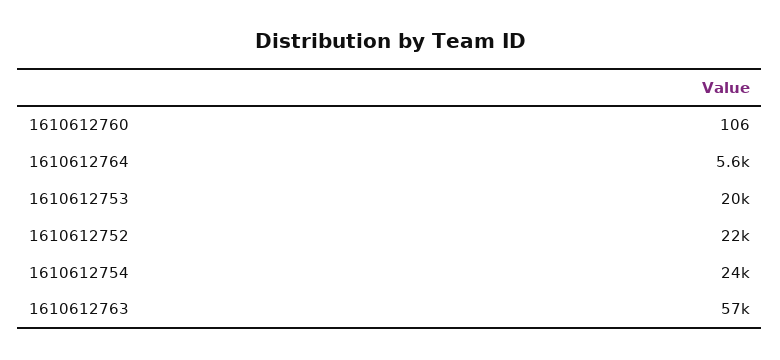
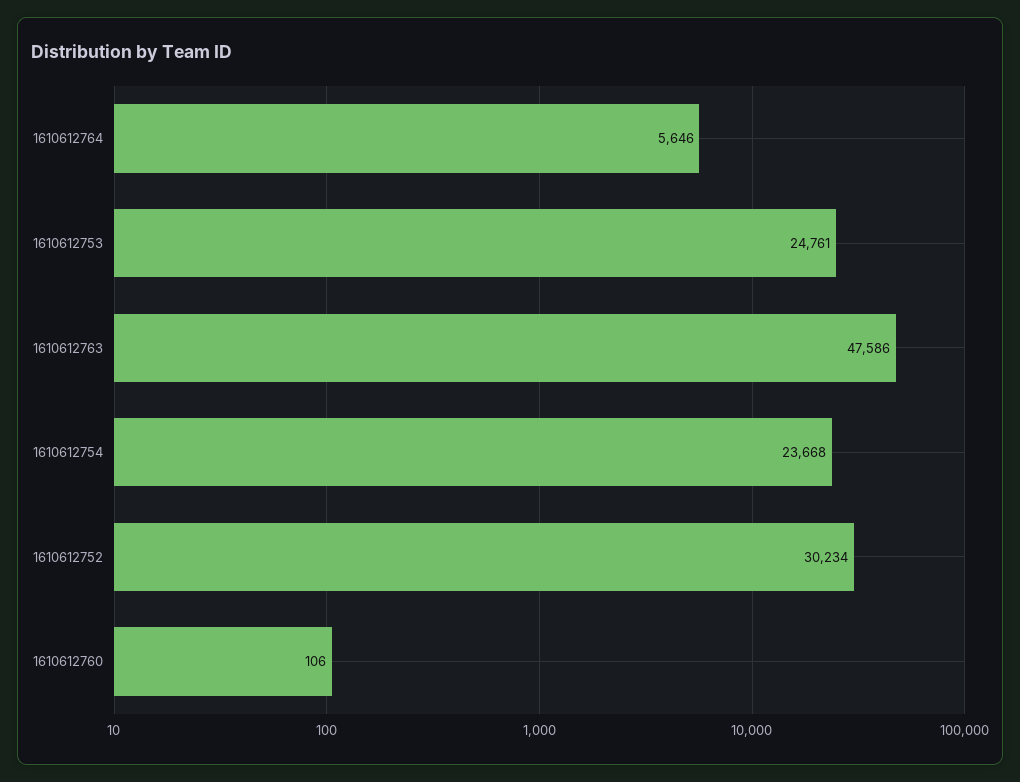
1610612753: 20000 -> 24761
1610612752: 22000 -> 30234
1610612763: 57000 -> 47586

